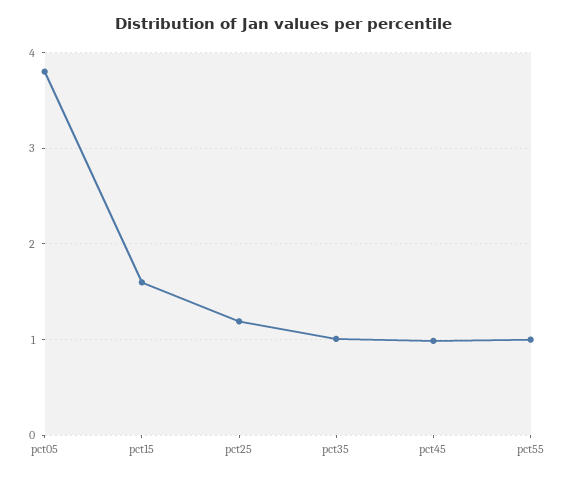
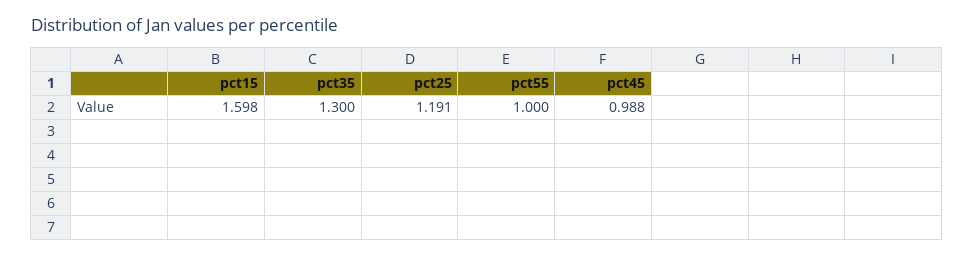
pct05: 3.8 -> none
pct35: 1 -> 1.3

